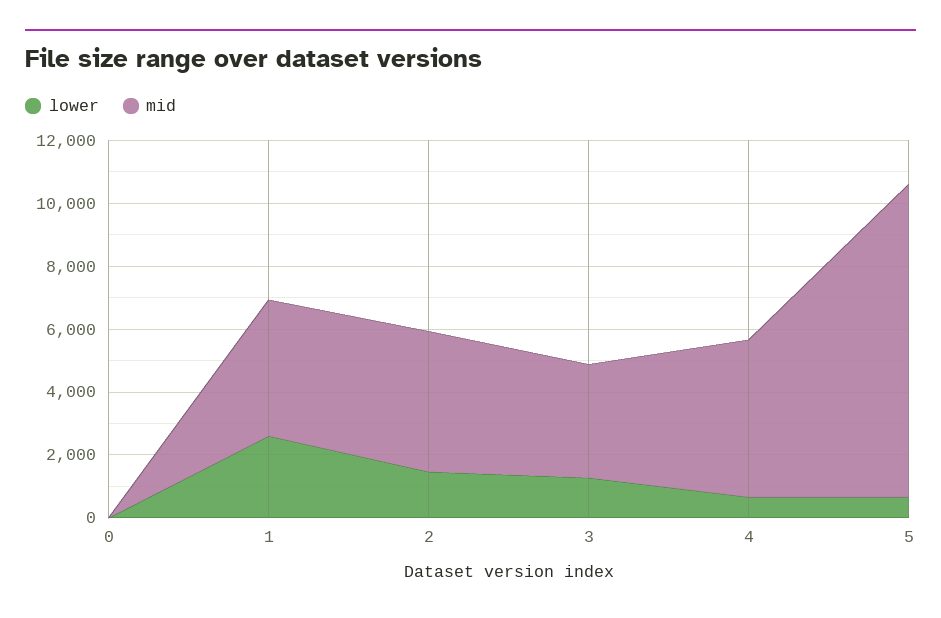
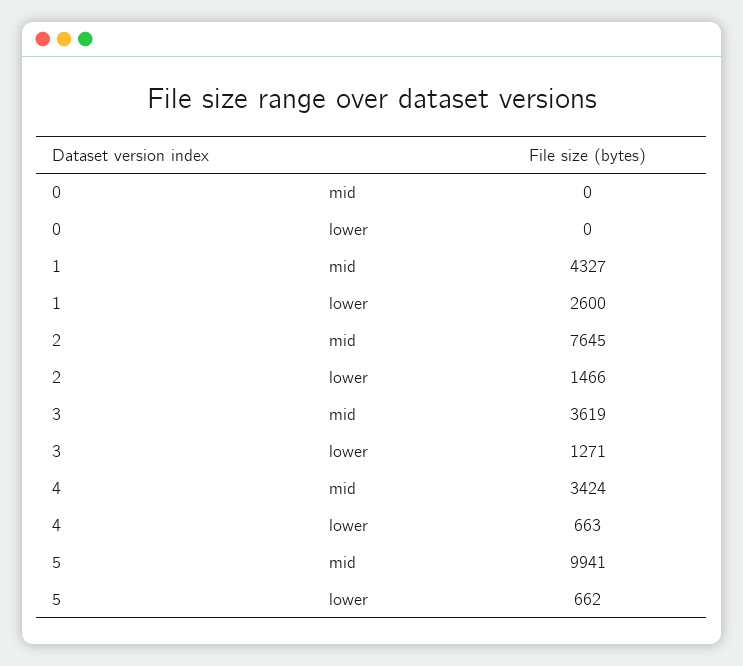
mid, 2: 4500 -> 7645
mid, 4: 5000 -> 3424

